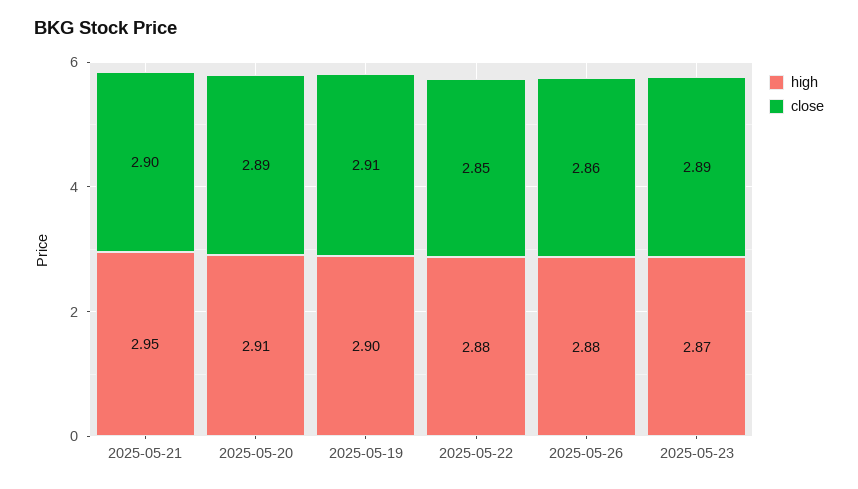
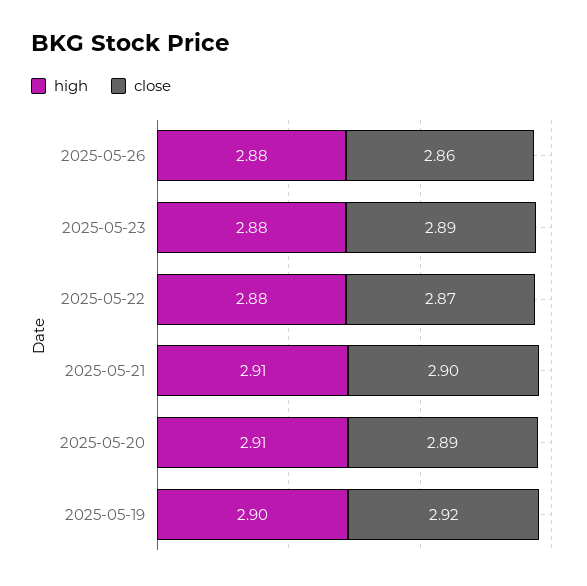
high, 2025-05-21: 2.95 -> 2.91
close, 2025-05-19: 2.91 -> 2.92
close, 2025-05-22: 2.85 -> 2.87
high, 2025-05-23: 2.87 -> 2.88

